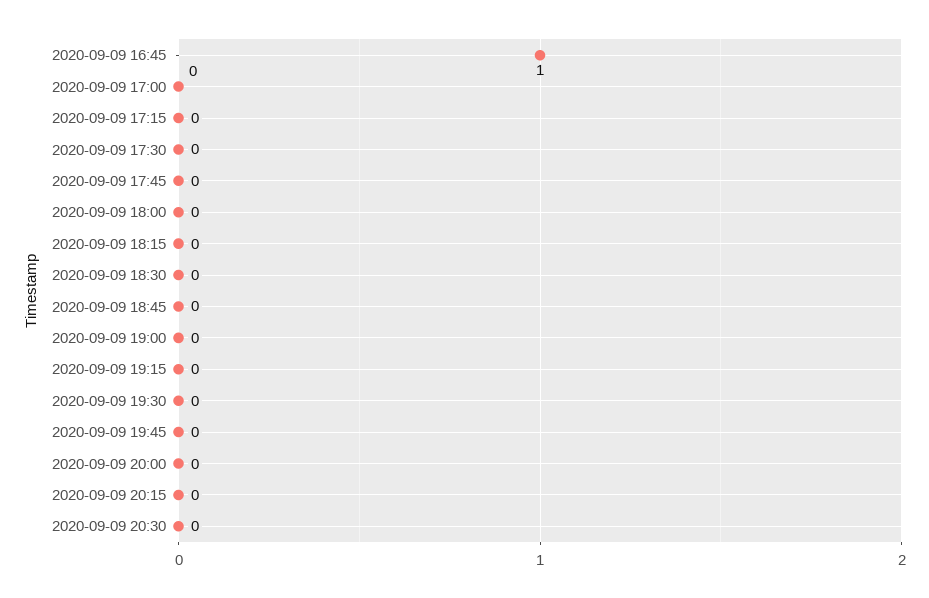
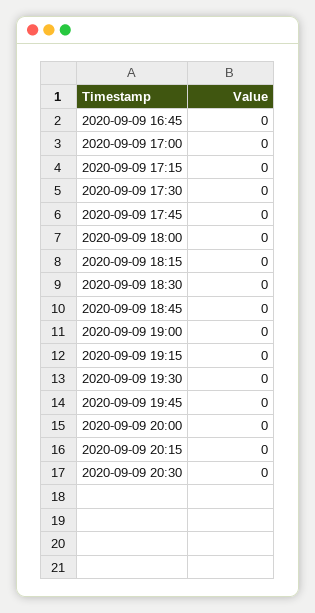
2020-09-09 16:45: 1 -> 0

